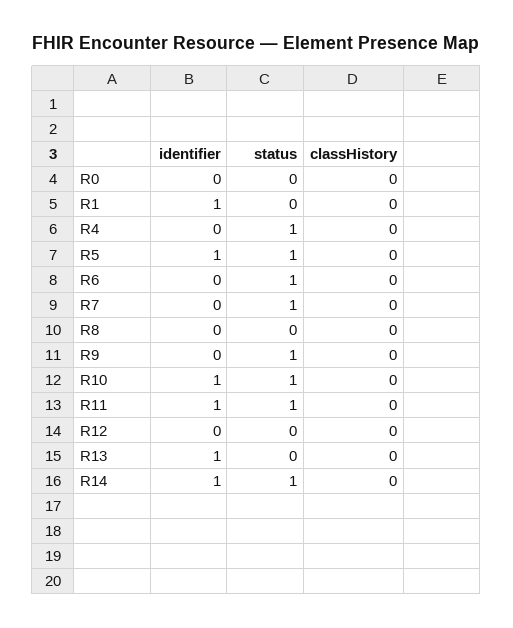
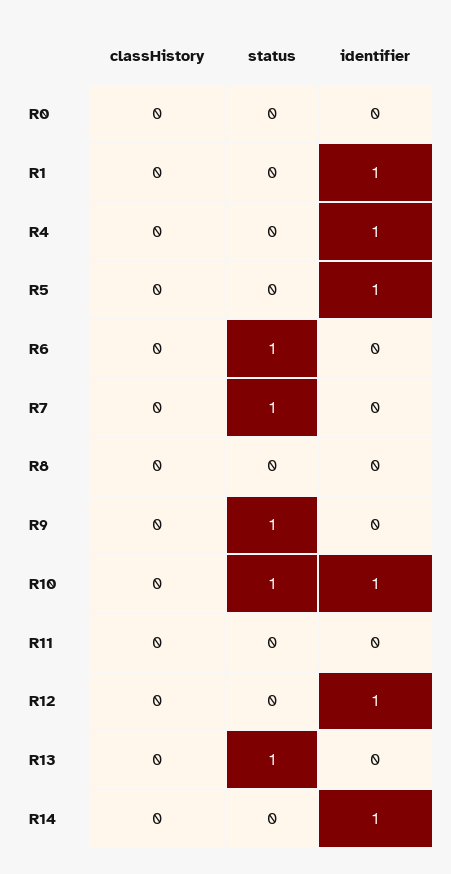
identifier, R4: 0 -> 1
status, R4: 1 -> 0
status, R5: 1 -> 0
identifier, R11: 1 -> 0
status, R11: 1 -> 0
identifier, R12: 0 -> 1
identifier, R13: 1 -> 0
status, R13: 0 -> 1
status, R14: 1 -> 0

